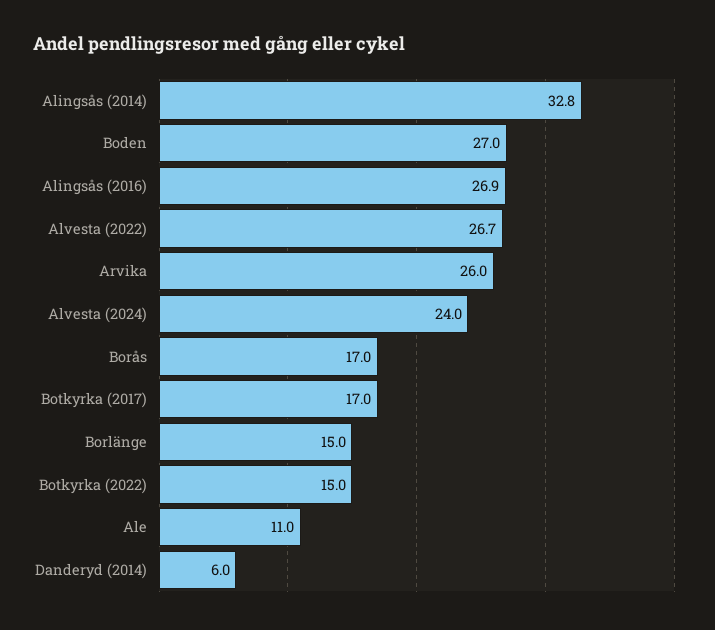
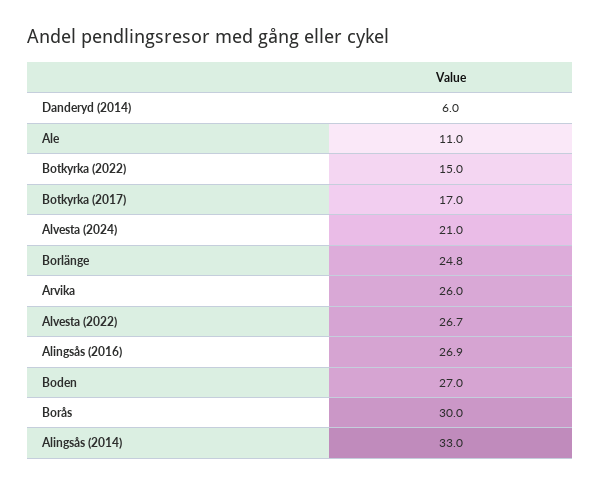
Alingsås (2014): 32.8 -> 33
Alvesta (2024): 24 -> 21
Borås: 17 -> 30
Borlänge: 15 -> 24.8

